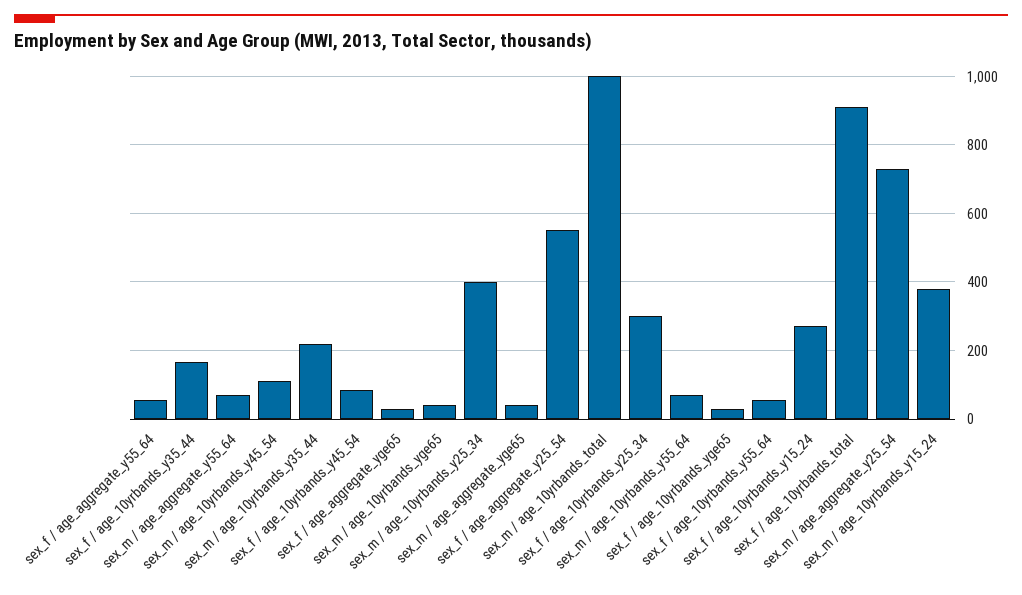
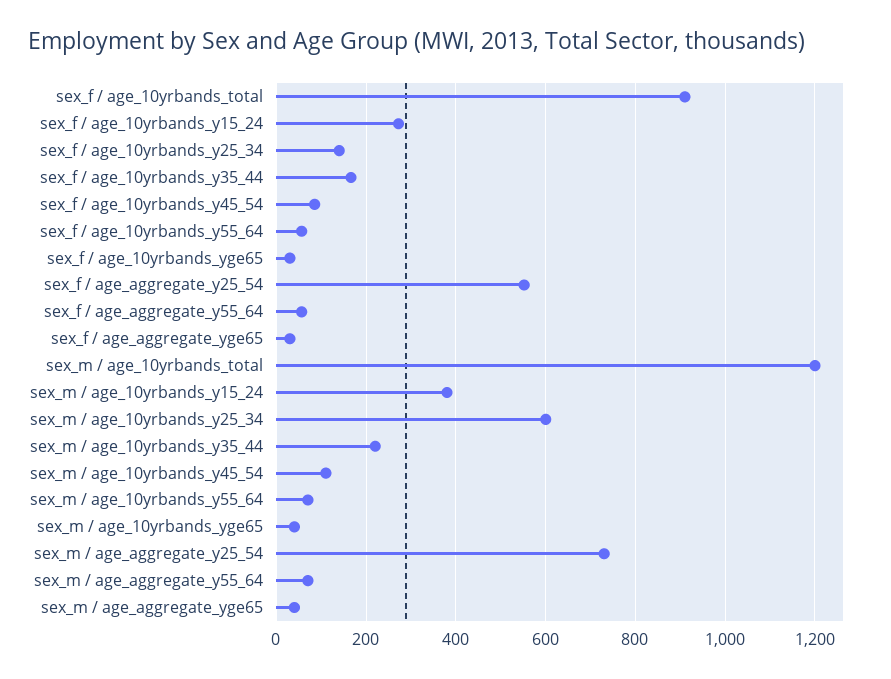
sex_m / age_10yrbands_y25_34: 400 -> 600
sex_m / age_10yrbands_total: 1000 -> 1200
sex_f / age_10yrbands_y25_34: 300 -> 140

